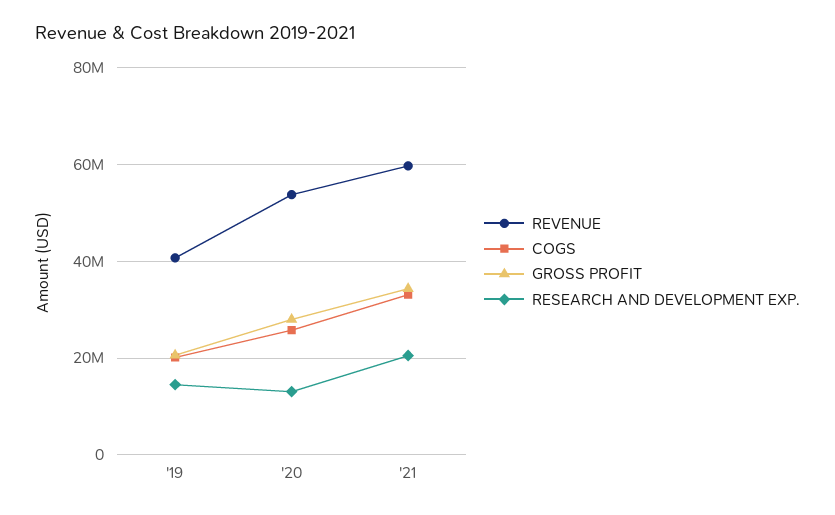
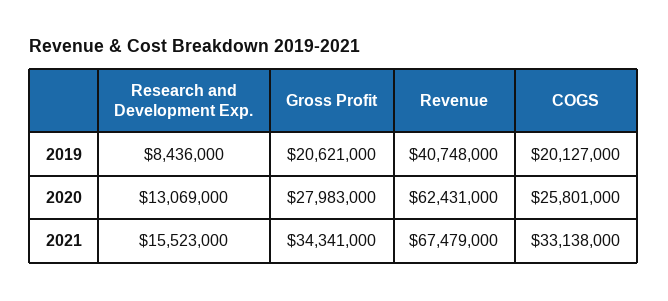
RESEARCH AND DEVELOPMENT EXP., '19: 14000000 -> 8436000
REVENUE, '20: 54000000 -> 62431000
REVENUE, '21: 60000000 -> 67479000
RESEARCH AND DEVELOPMENT EXP., '21: 20000000 -> 15523000

